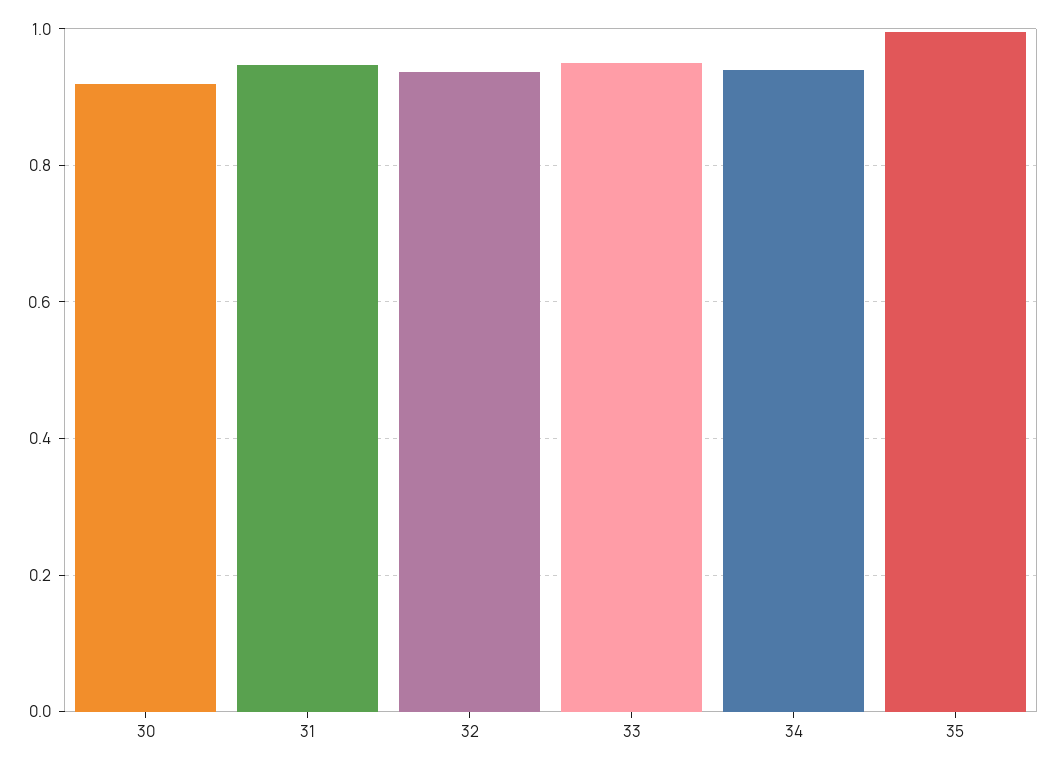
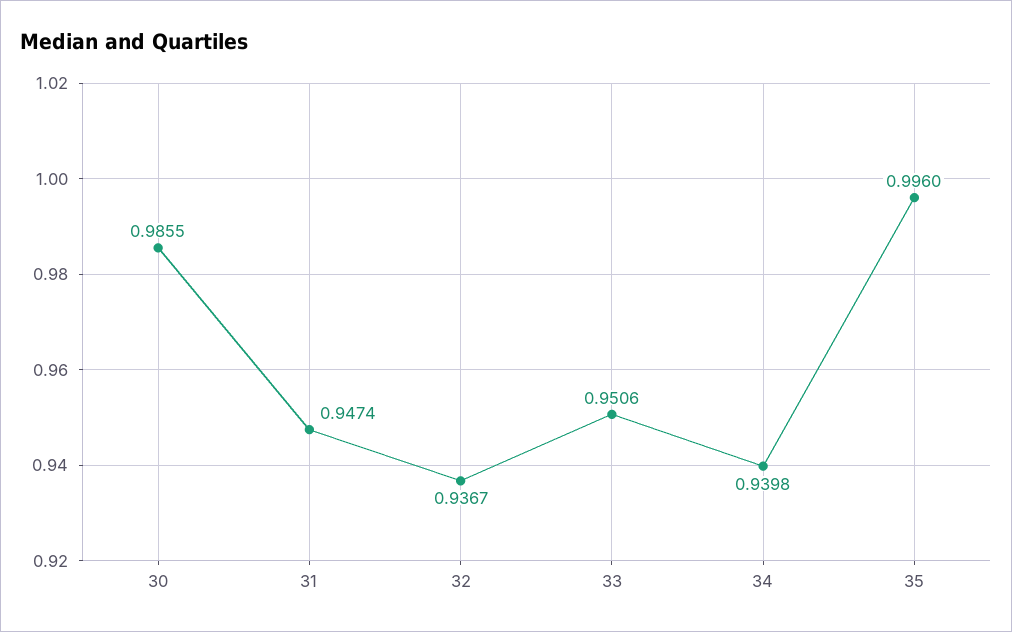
30: 0.92 -> 0.9855

